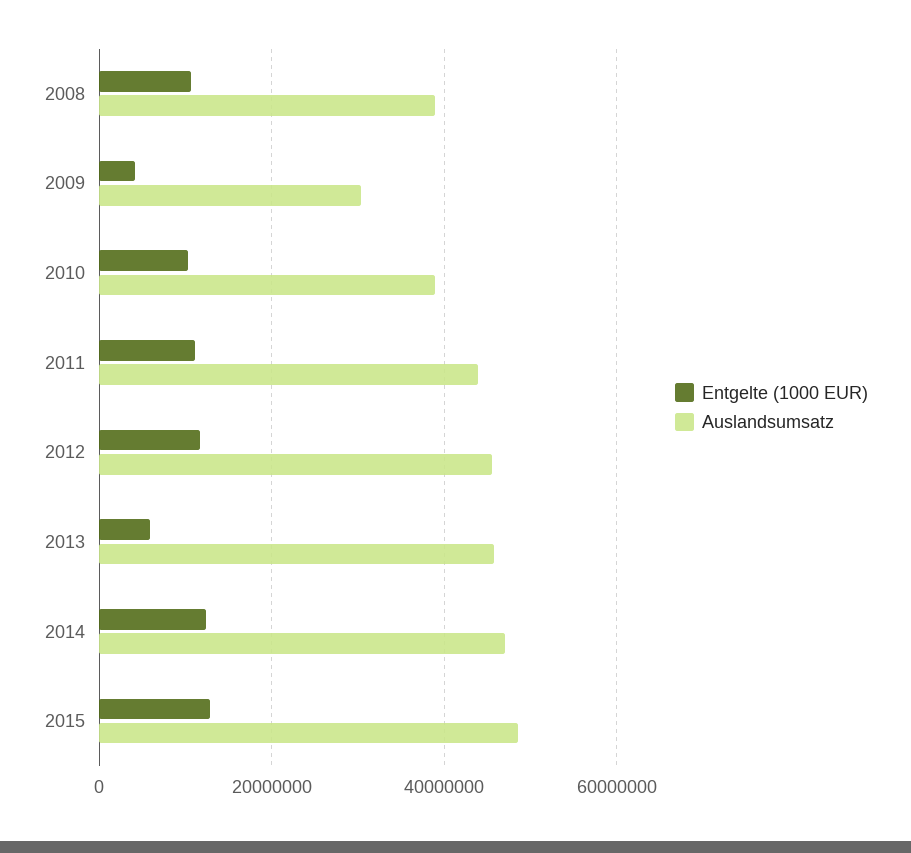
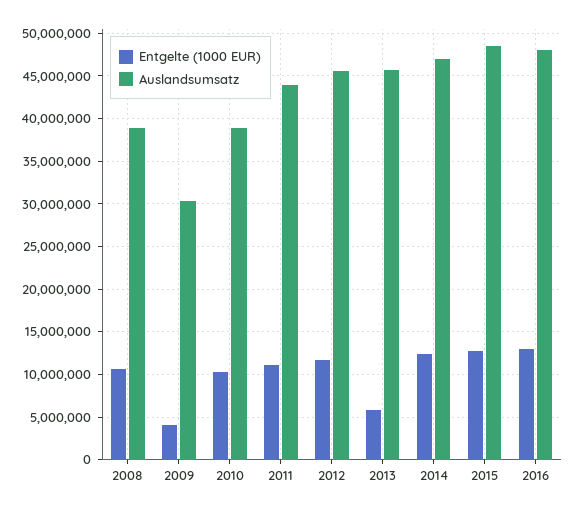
Entgelte (1000 EUR), 2016: none -> 13000000
Auslandsumsatz, 2016: none -> 48000000

